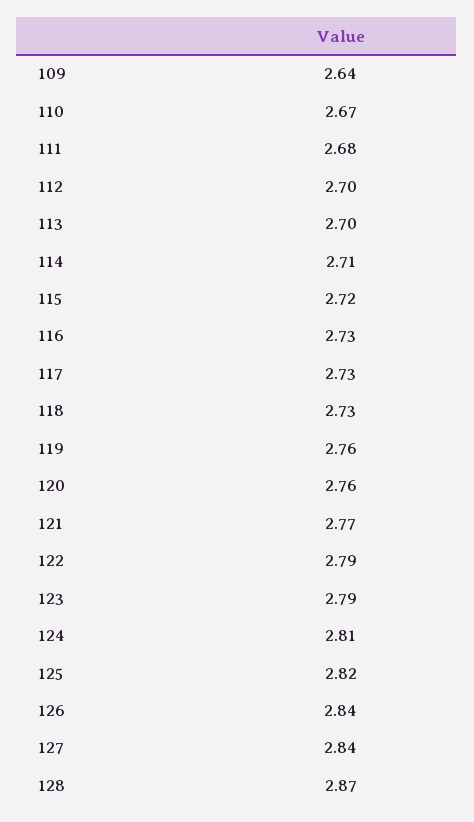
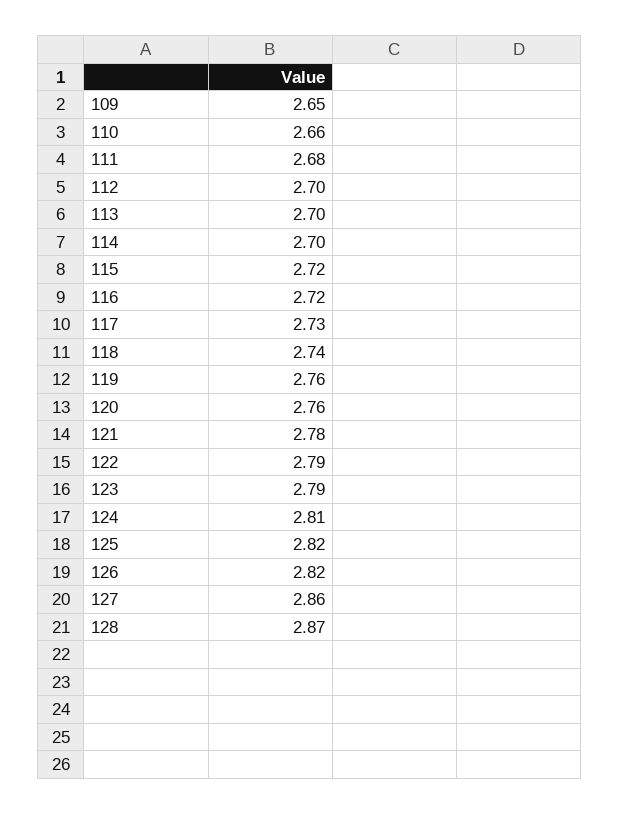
109: 2.64 -> 2.65
110: 2.67 -> 2.66
114: 2.71 -> 2.7
116: 2.73 -> 2.72
118: 2.73 -> 2.74
121: 2.77 -> 2.78
126: 2.84 -> 2.82
127: 2.84 -> 2.86

